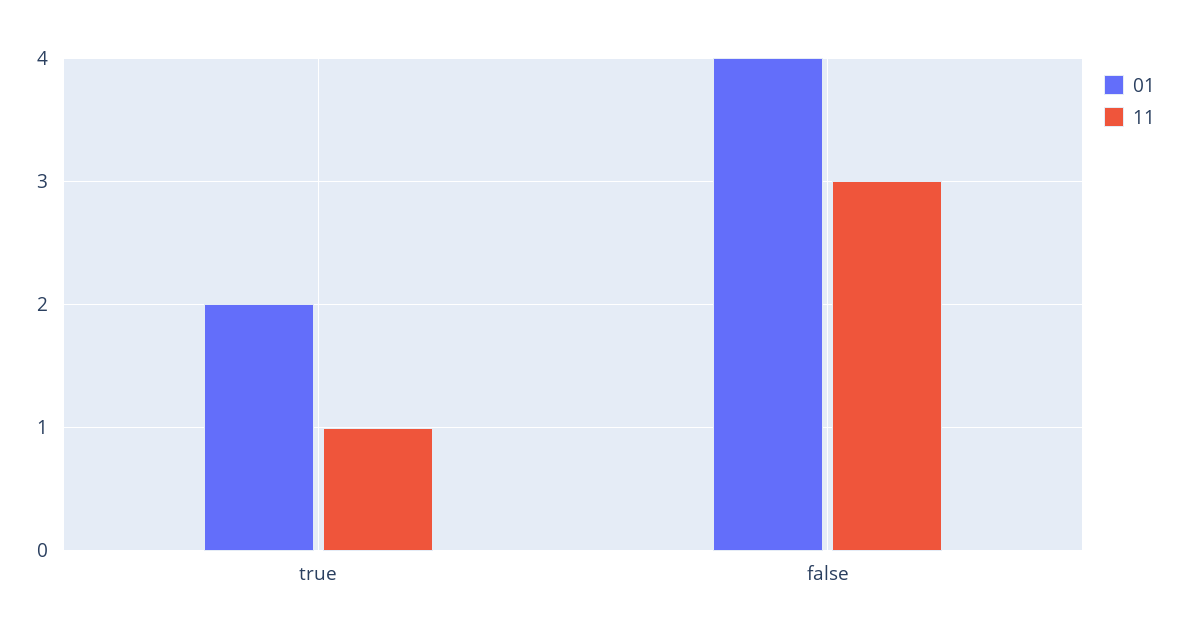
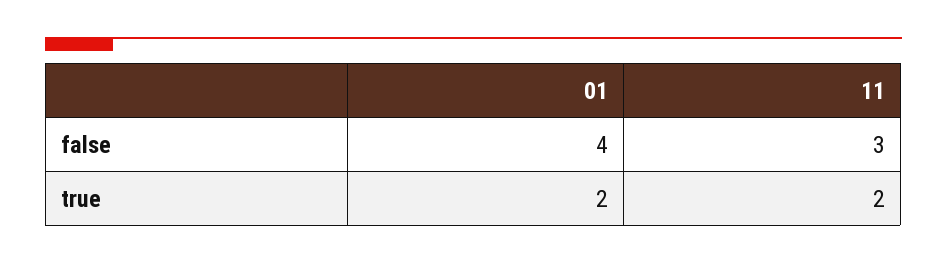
11, true: 1 -> 2

